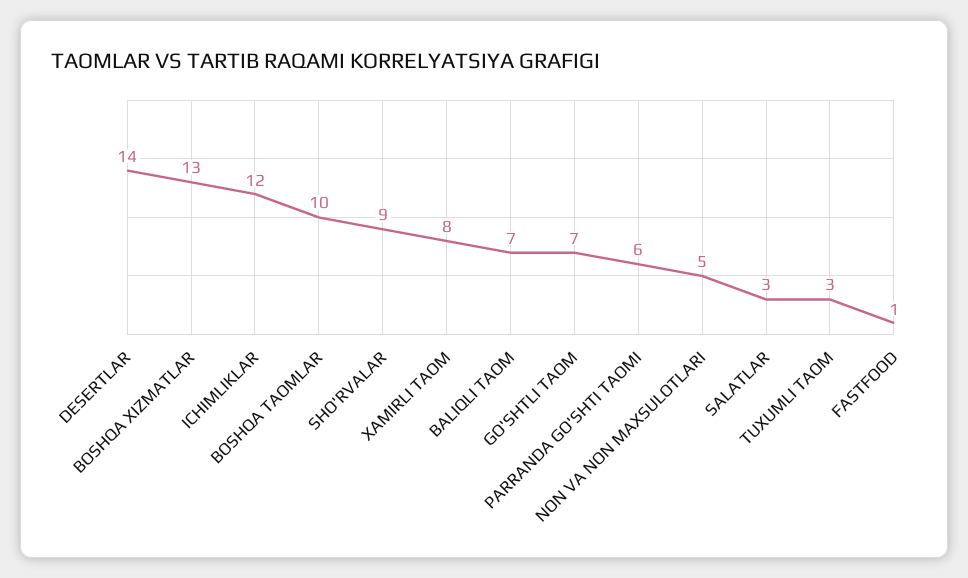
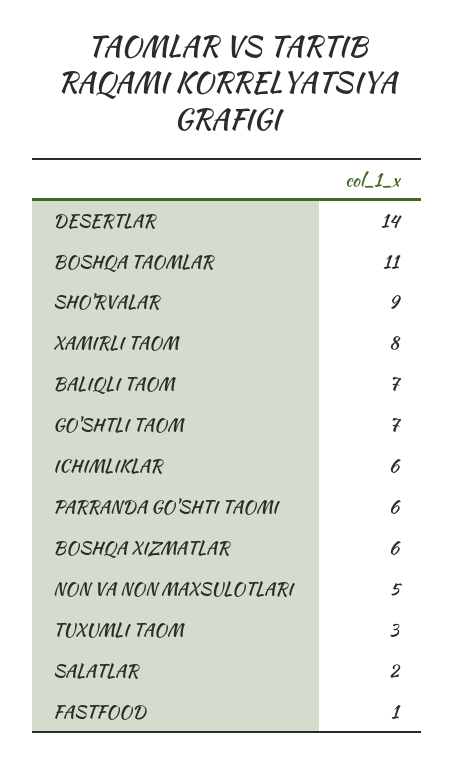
BOSHQA XIZMATLAR: 13 -> 6
ICHIMLIKLAR: 12 -> 6
BOSHQA TAOMLAR: 10 -> 11
SALATLAR: 3 -> 2

